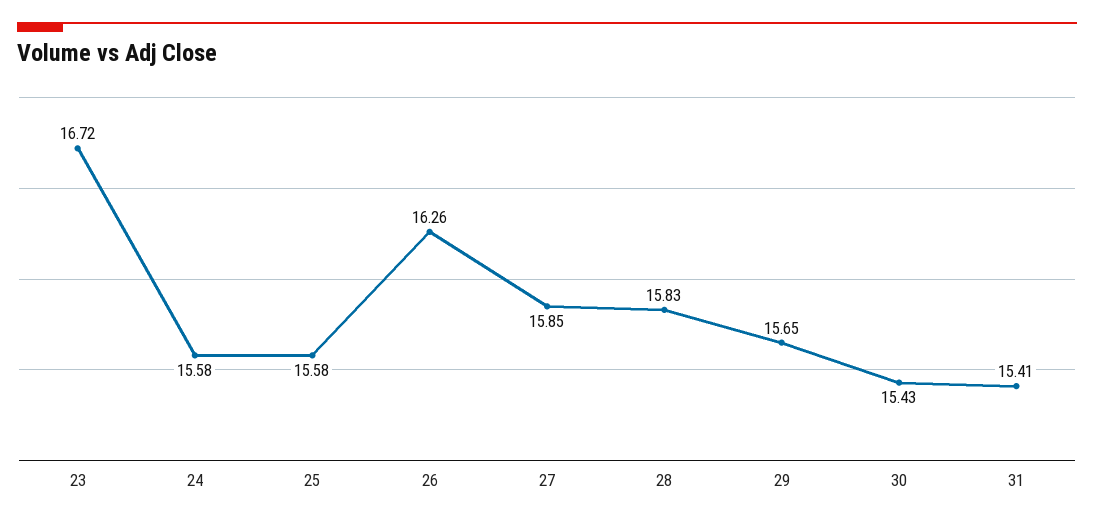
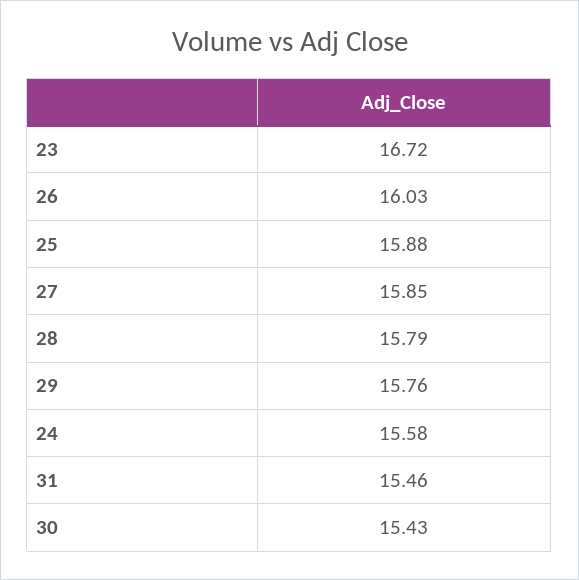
25: 15.58 -> 15.88
26: 16.26 -> 16.03
28: 15.83 -> 15.79
29: 15.65 -> 15.76
31: 15.41 -> 15.46

